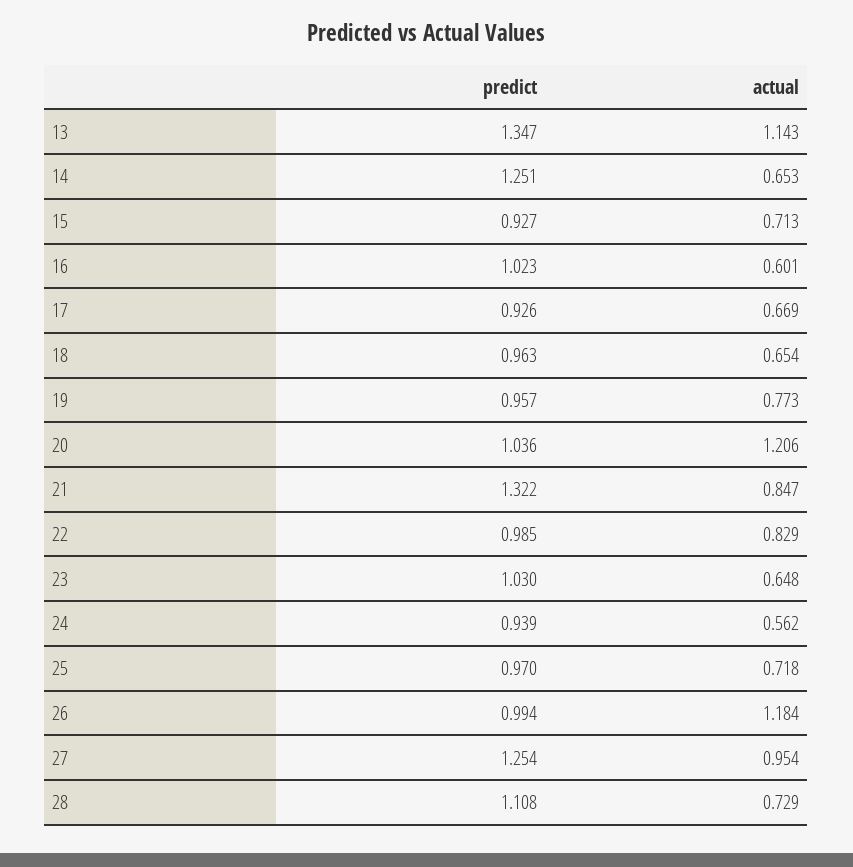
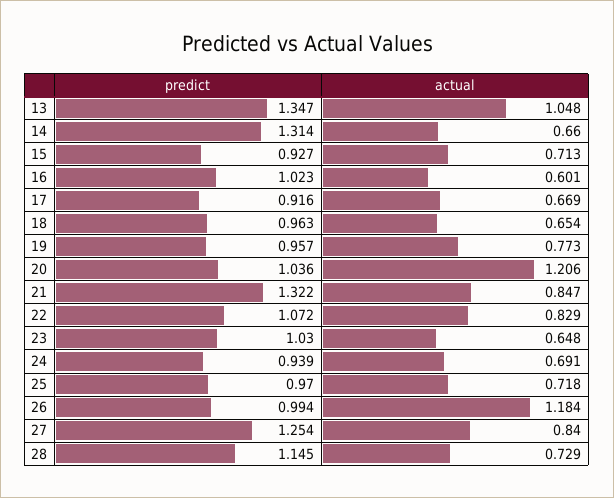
actual, 13: 1.143 -> 1.048
predict, 14: 1.251 -> 1.314
actual, 14: 0.653 -> 0.66
predict, 17: 0.926 -> 0.916
predict, 22: 0.985 -> 1.072
actual, 24: 0.562 -> 0.691
actual, 27: 0.954 -> 0.84
predict, 28: 1.108 -> 1.145

